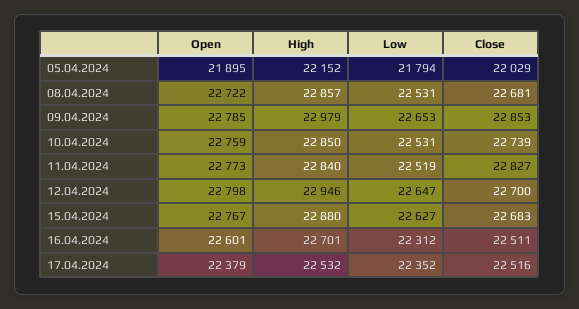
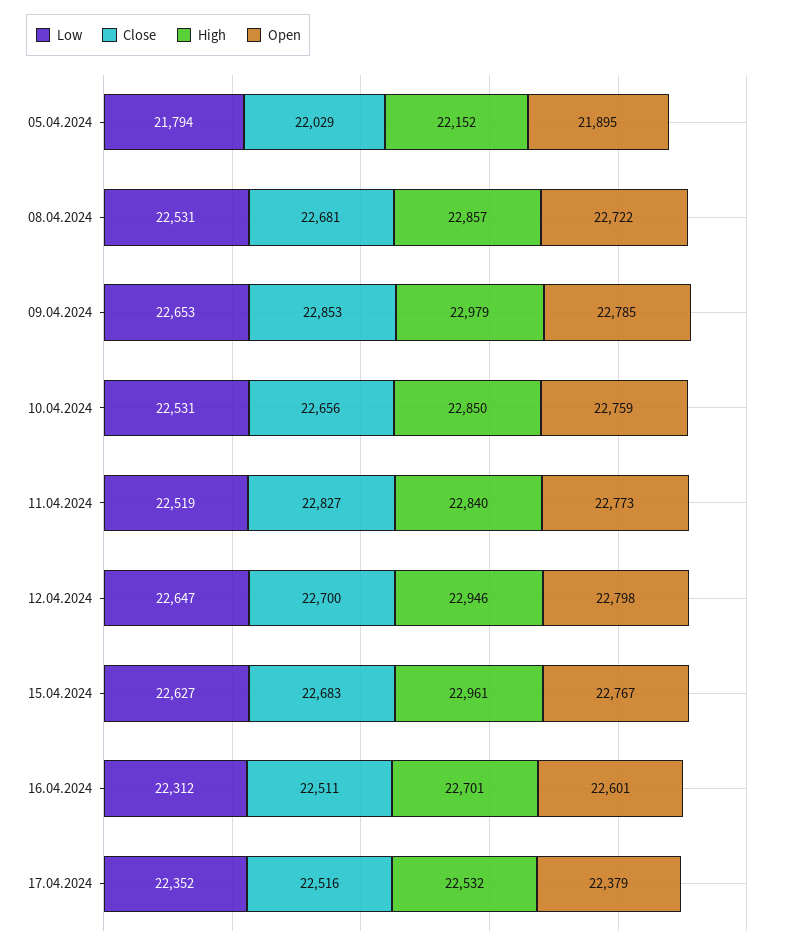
Close, 10.04.2024: 22739 -> 22656
High, 15.04.2024: 22880 -> 22961

